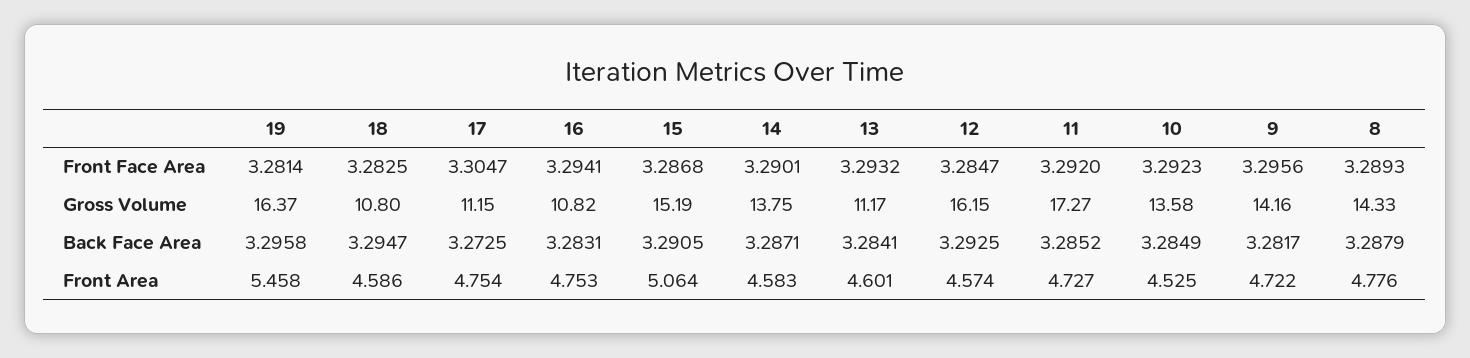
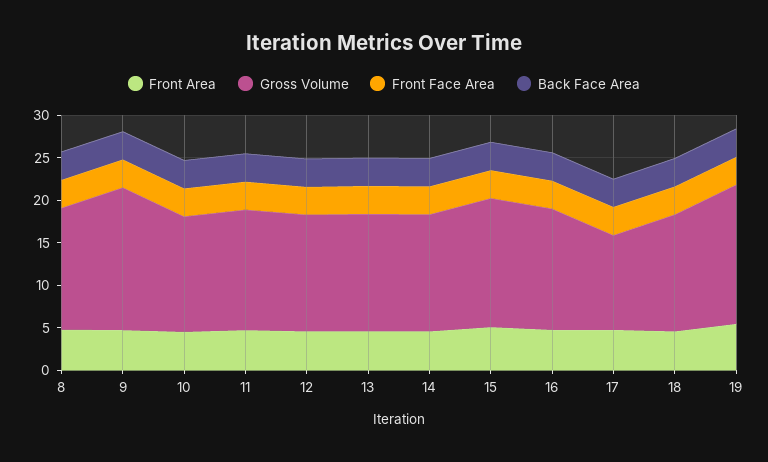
Gross Volume, 18: 10.8 -> 14
Gross Volume, 16: 10.82 -> 14
Gross Volume, 13: 11.17 -> 14
Gross Volume, 12: 16.15 -> 14
Gross Volume, 11: 17.27 -> 14
Gross Volume, 9: 14.16 -> 17

